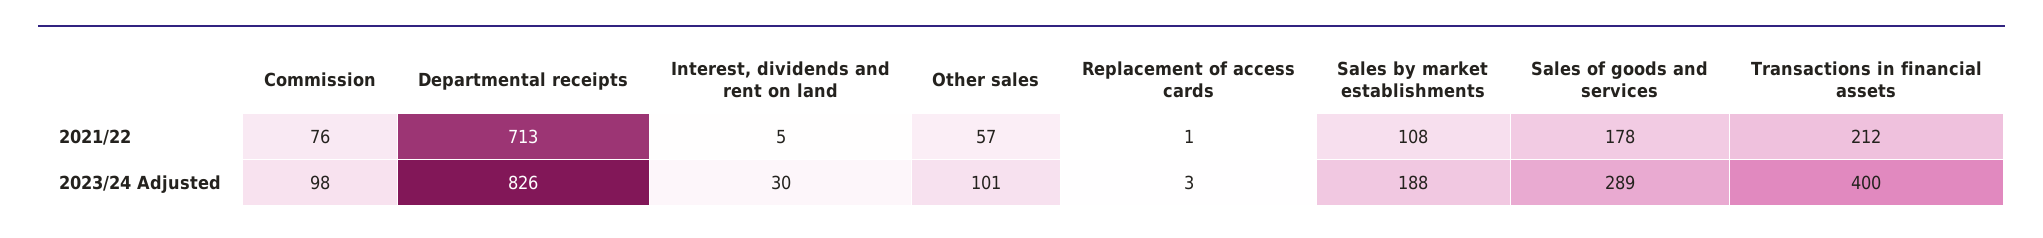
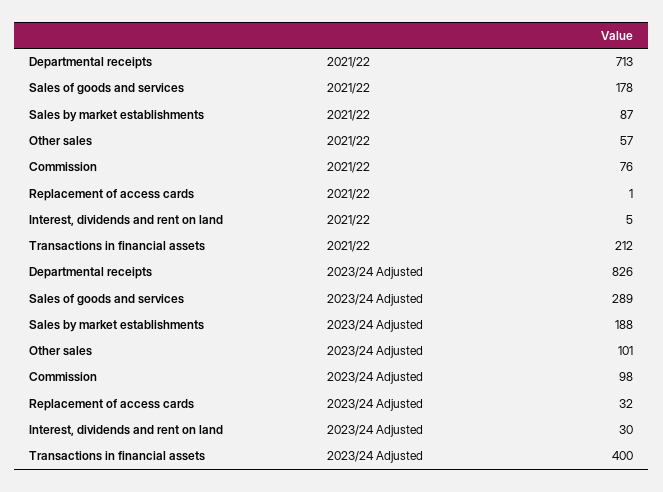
Sales by market establishments, 2021/22: 108 -> 87
Replacement of access cards, 2023/24 Adjusted: 3 -> 32

